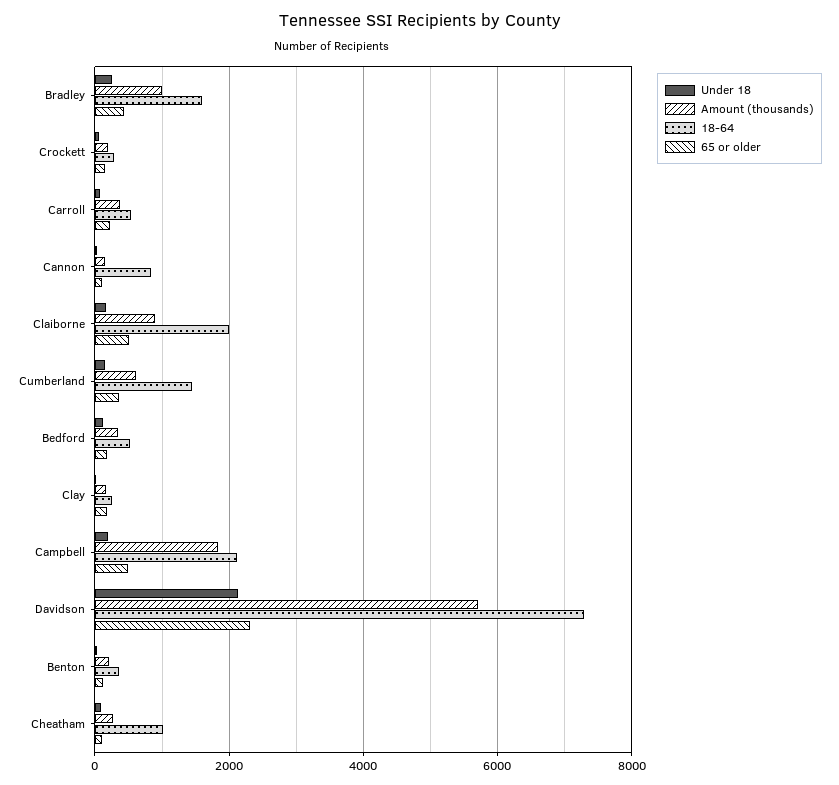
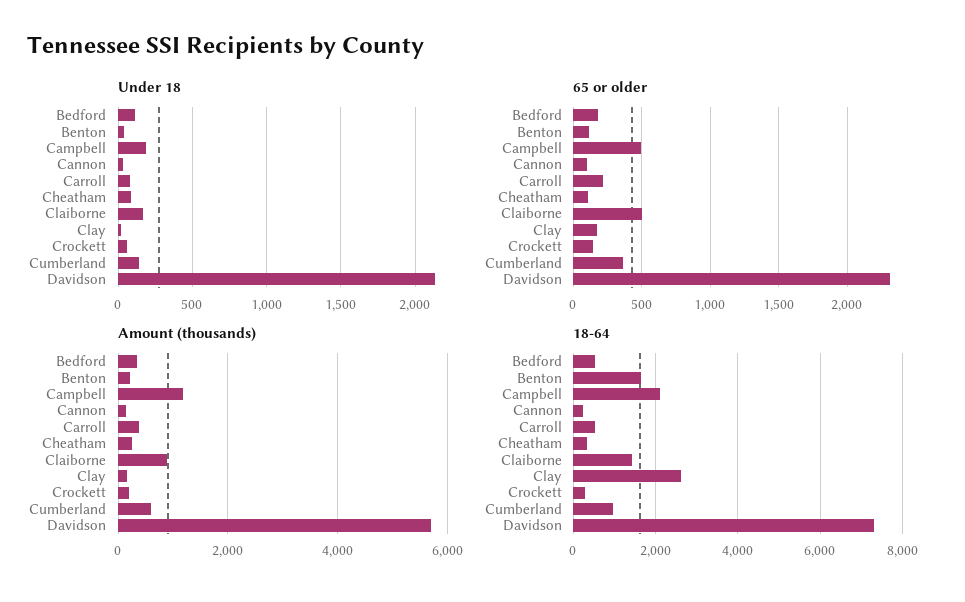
Under 18, Bradley: 200 -> none
Amount (thousands), Bradley: 1000 -> none
18-64, Bradley: 1600 -> none
65 or older, Bradley: 400 -> none
18-64, Cannon: 800 -> 200
18-64, Claiborne: 2000 -> 1400
18-64, Cumberland: 1400 -> 1000
18-64, Clay: 200 -> 2600
Amount (thousands), Campbell: 1800 -> 1200
18-64, Benton: 400 -> 1600
18-64, Cheatham: 1000 -> 400

